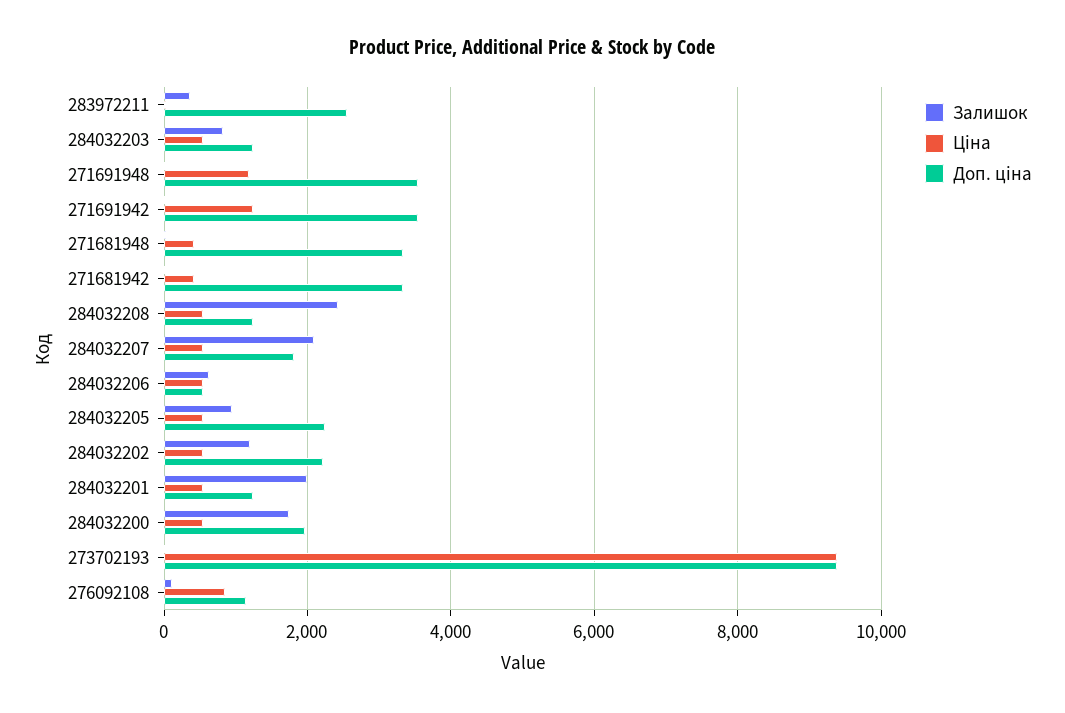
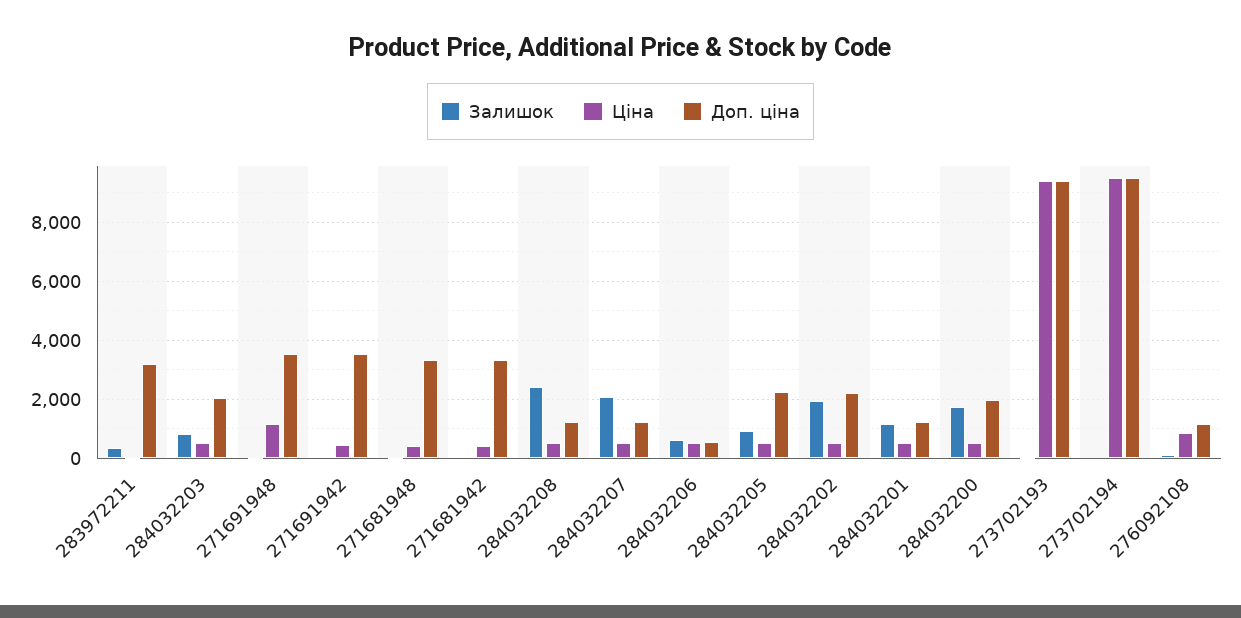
Доп. ціна, 283972211: 2600 -> 3250
Доп. ціна, 284032203: 1200 -> 2000
Ціна, 271691942: 1200 -> 500
Доп. ціна, 284032207: 1800 -> 1250
Залишок, 284032202: 1200 -> 2000
Залишок, 284032201: 2000 -> 1250
Залишок, 273702194: none -> 0
Ціна, 273702194: none -> 9500
Доп. ціна, 273702194: none -> 9500

